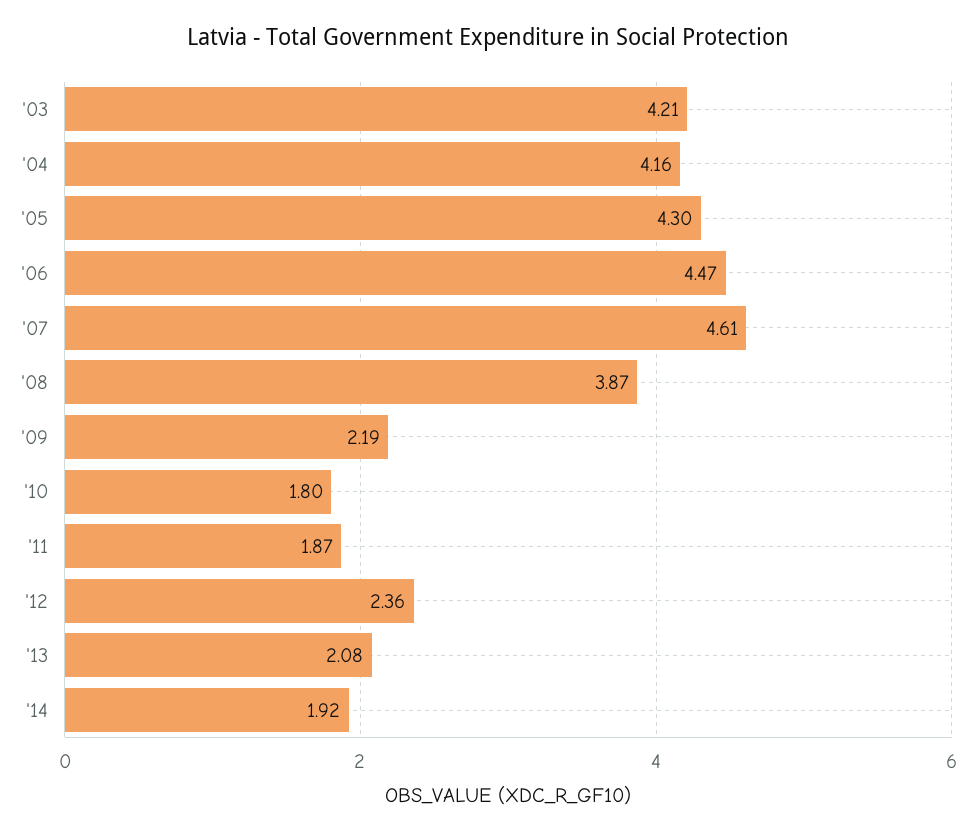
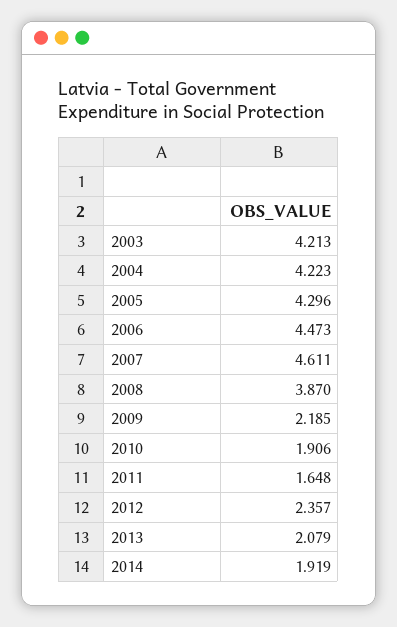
'04: 4.16 -> 4.223
'10: 1.8 -> 1.906
'11: 1.87 -> 1.648

